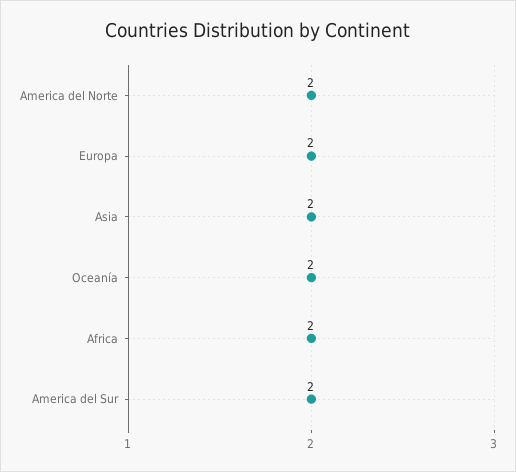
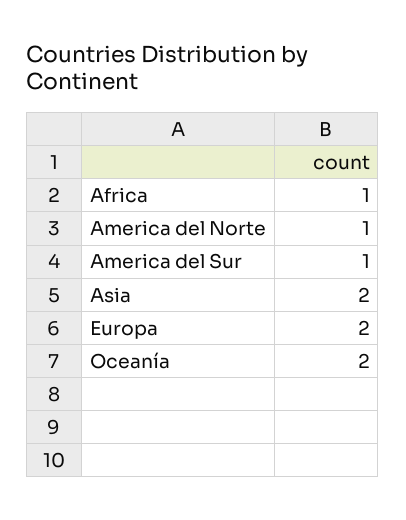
America del Norte: 2 -> 1
Africa: 2 -> 1
America del Sur: 2 -> 1

